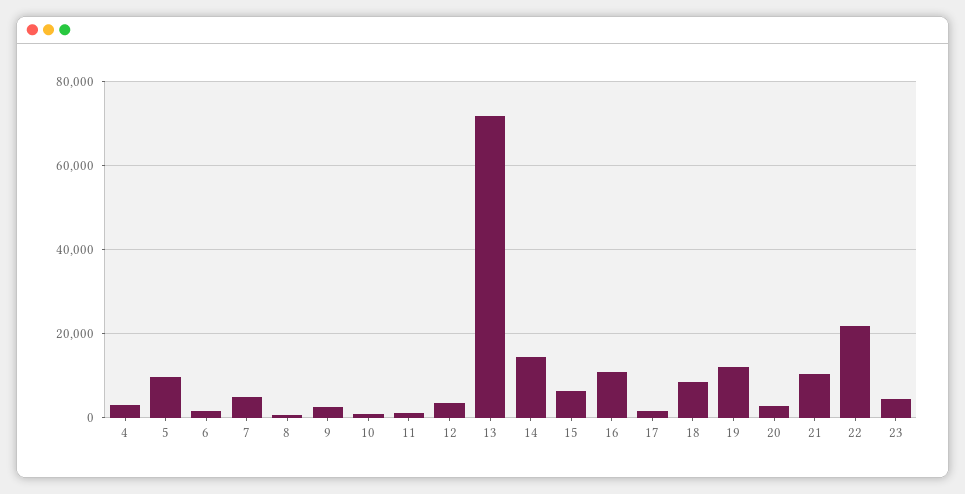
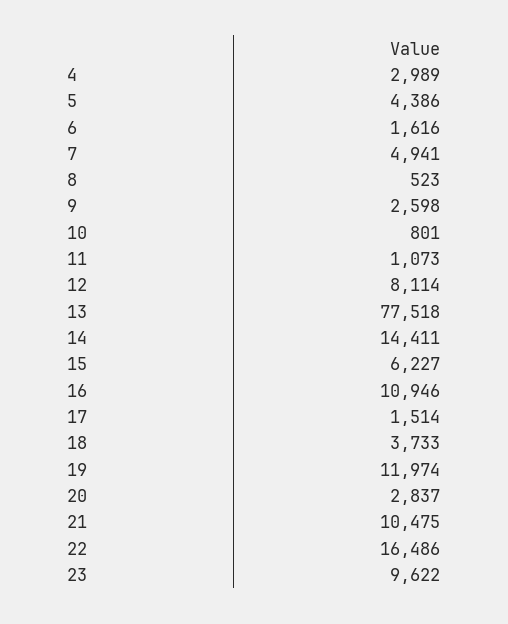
5: 10000 -> 4386
12: 4000 -> 8114
13: 72000 -> 77518
18: 8000 -> 3733
22: 22000 -> 16486
23: 4000 -> 9622

